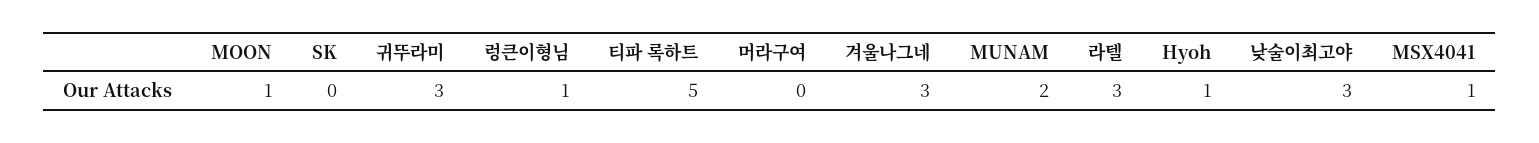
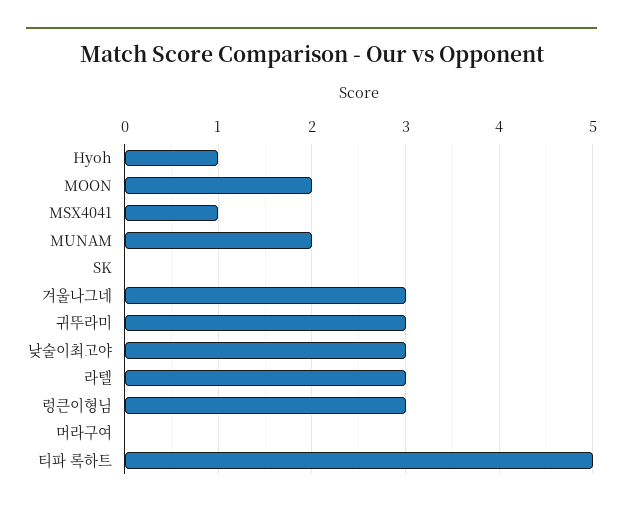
MOON: 1 -> 2
렁큰이형님: 1 -> 3

